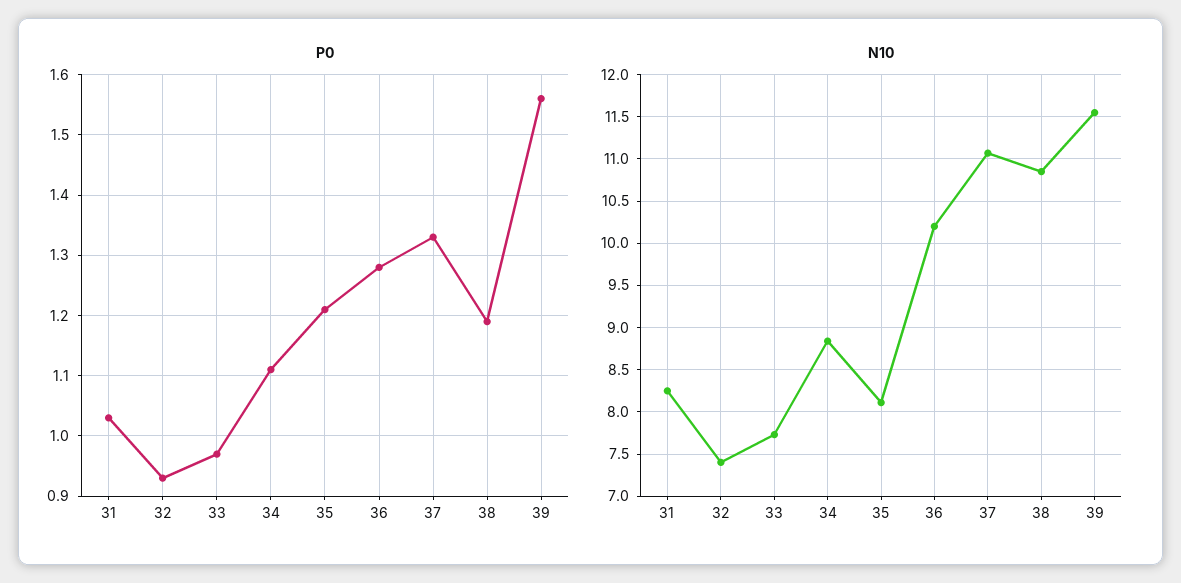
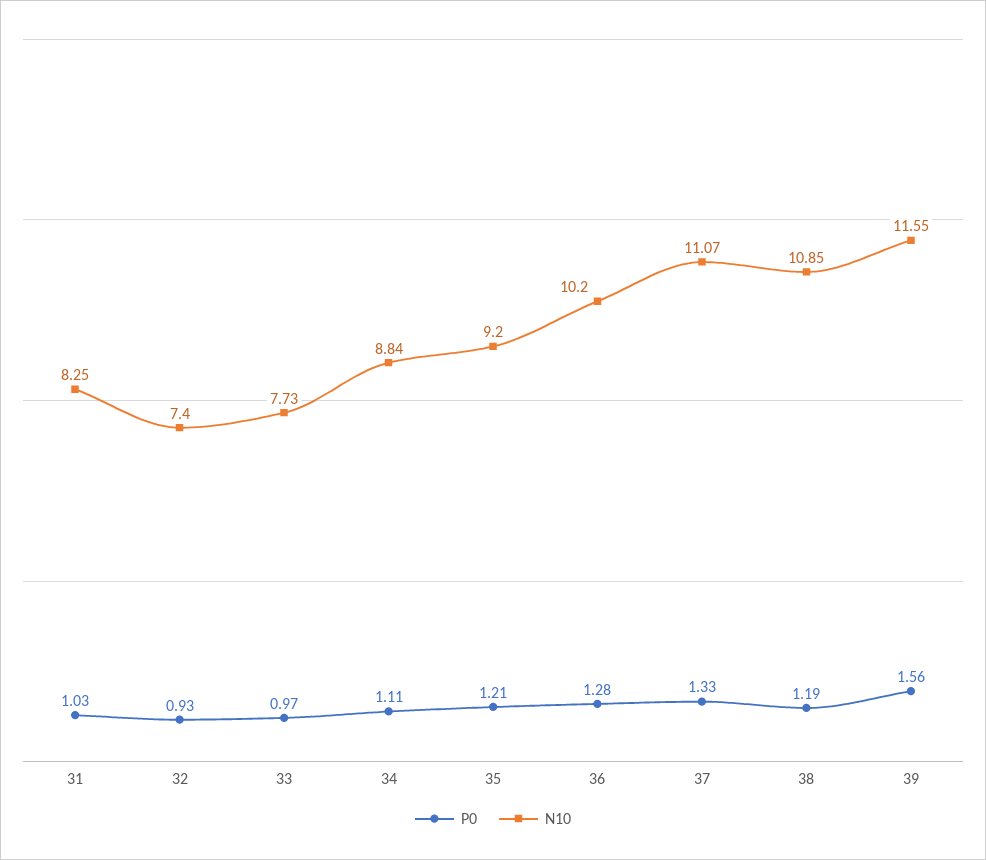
N10, 35: 8.1 -> 9.2

